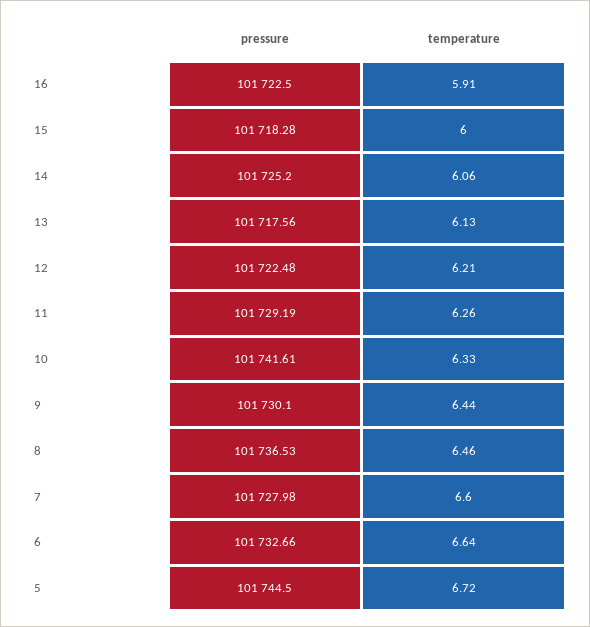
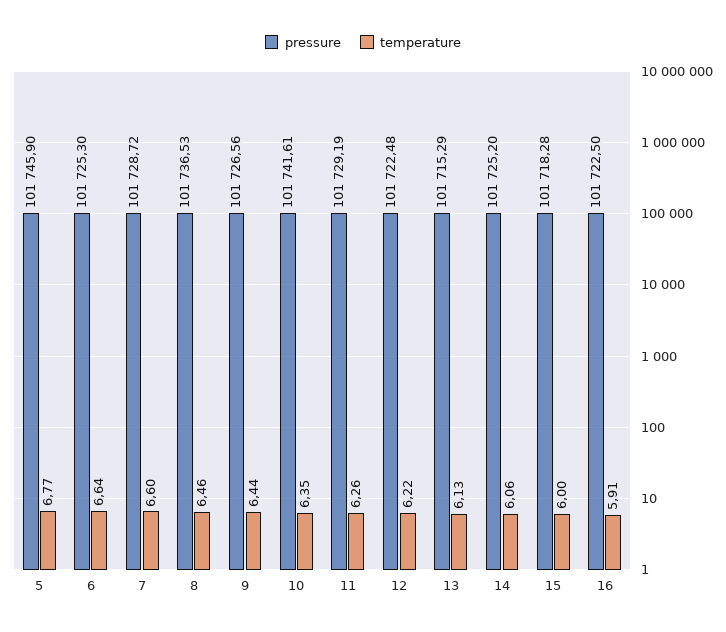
pressure, 13: 101717.56 -> 101715.29
temperature, 12: 6.21 -> 6.22
temperature, 10: 6.33 -> 6.35
pressure, 9: 101730.1 -> 101726.56
pressure, 7: 101727.98 -> 101728.72
pressure, 6: 101732.66 -> 101725.3
pressure, 5: 101744.5 -> 101745.9
temperature, 5: 6.72 -> 6.77

